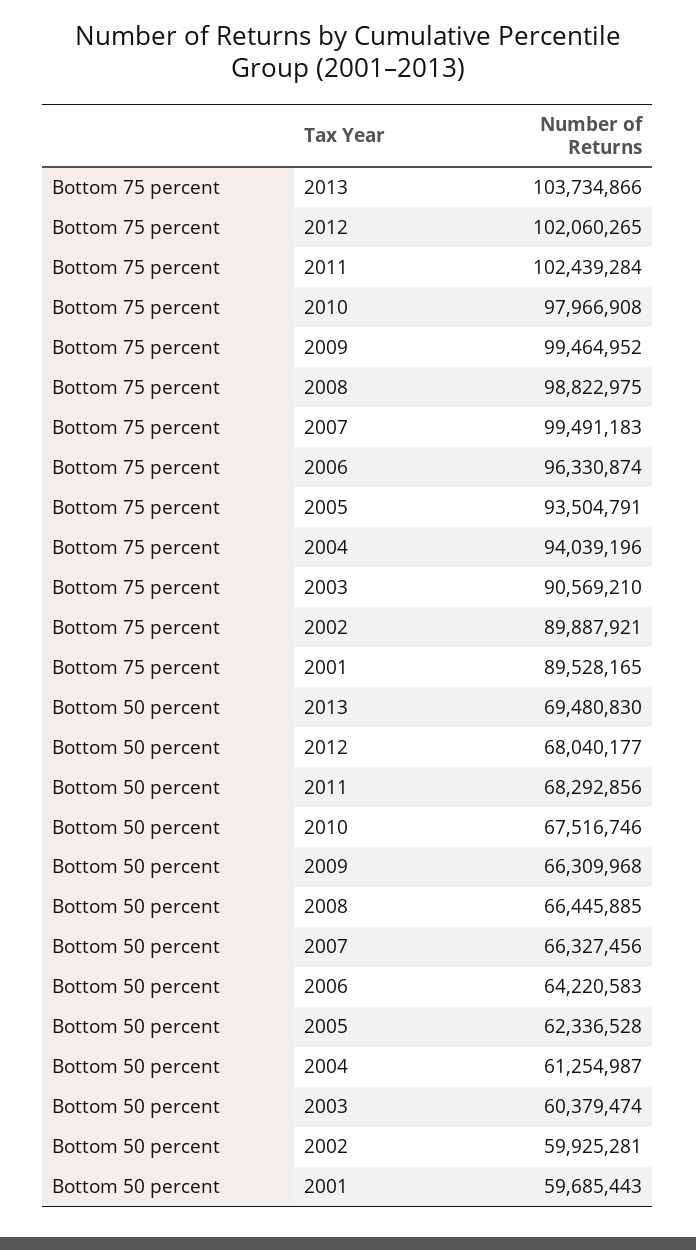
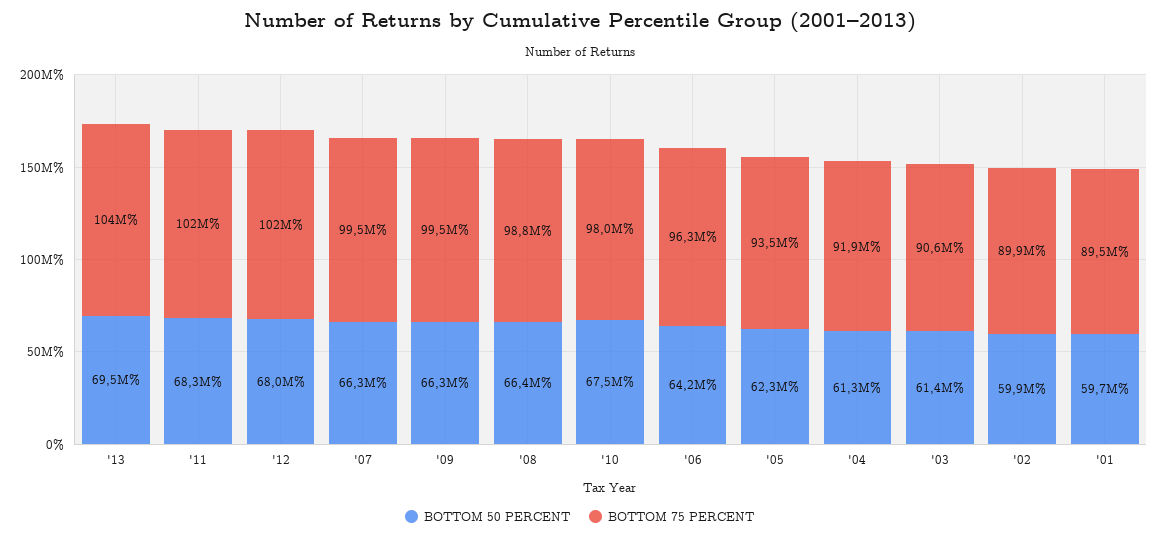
Bottom 75 percent, 2004: 94039196 -> 91900000
Bottom 50 percent, 2003: 60379474 -> 61400000

